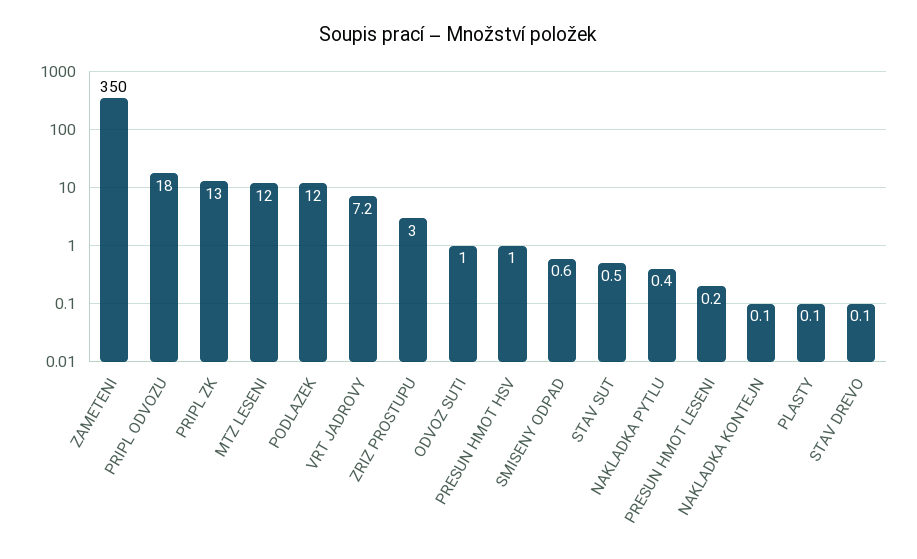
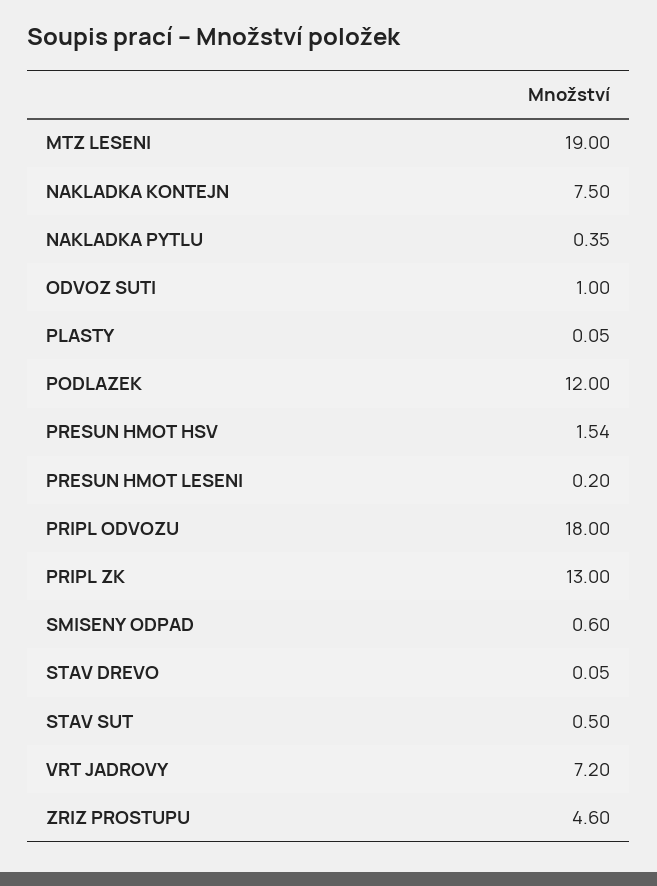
ZAMETENI: 350 -> none
MTZ LESENI: 12 -> 19
ZRIZ PROSTUPU: 3 -> 4.6
PRESUN HMOT HSV: 1 -> 1.54
NAKLADKA KONTEJN: 0.1 -> 7.5

